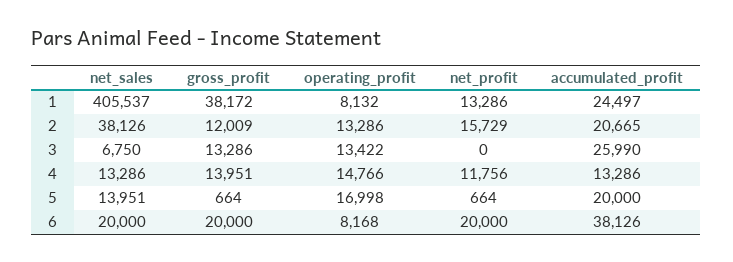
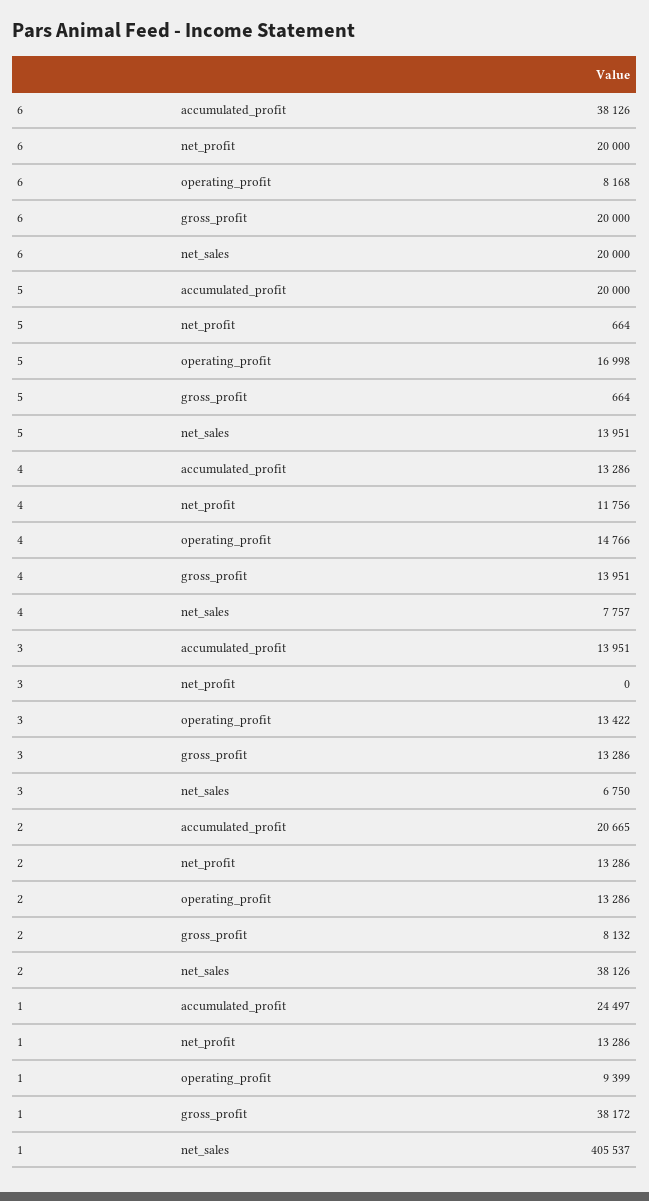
operating_profit, 1: 8132 -> 9399
gross_profit, 2: 12009 -> 8132
net_profit, 2: 15729 -> 13286
accumulated_profit, 3: 25990 -> 13951
net_sales, 4: 13286 -> 7757

